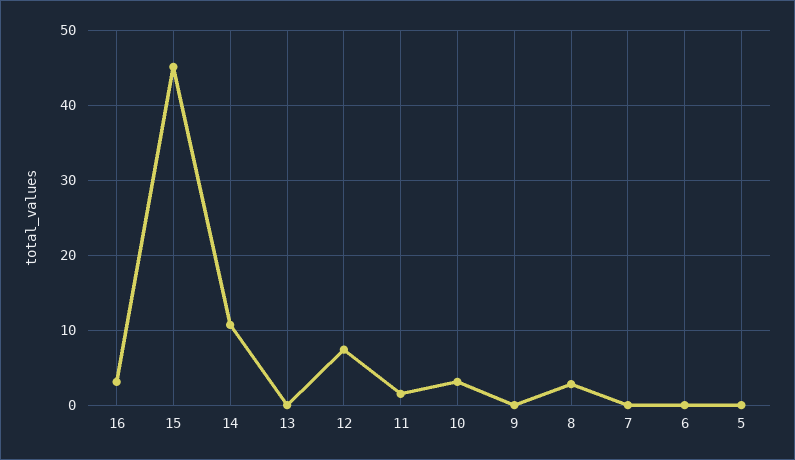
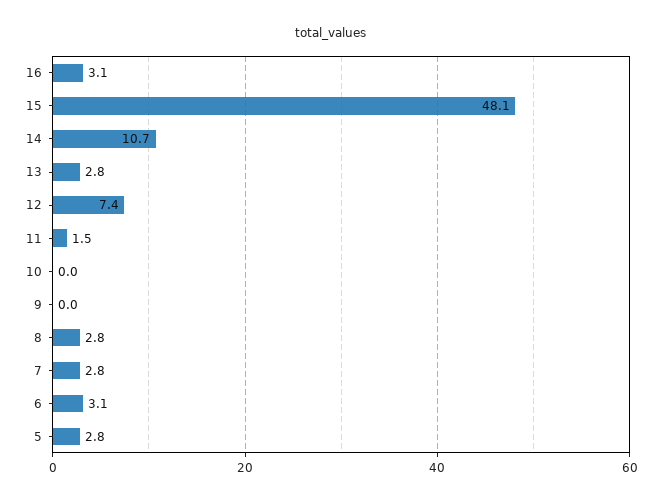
15: 45 -> 48.1
13: 0 -> 2.8
10: 3 -> 0
7: 0 -> 2.8
6: 0 -> 3.1
5: 0 -> 2.8

